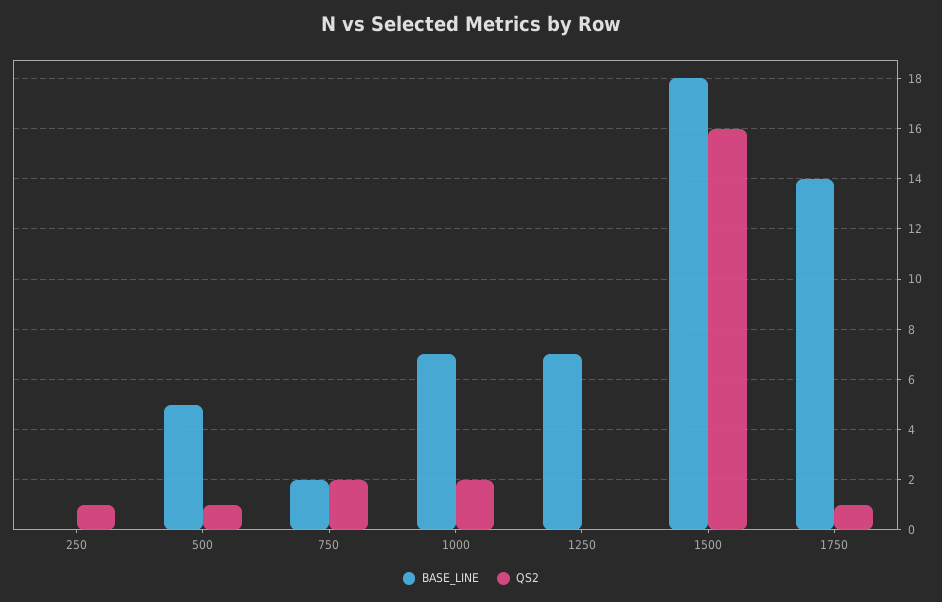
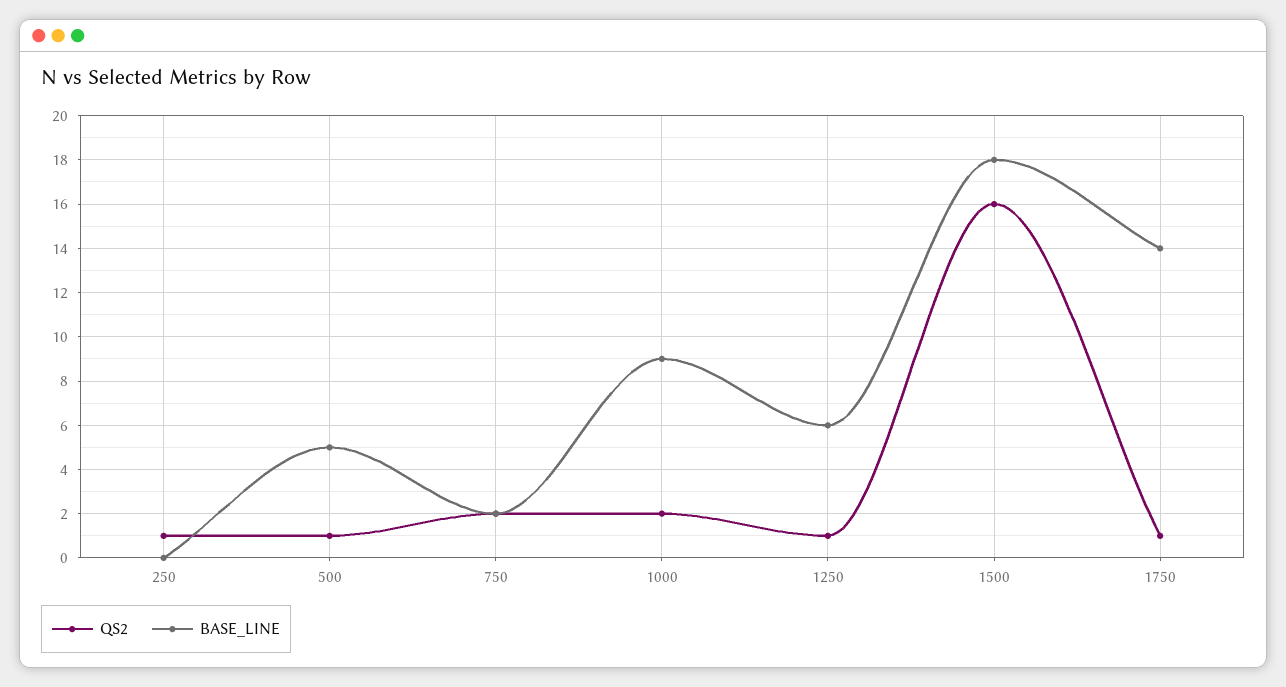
BASE_LINE, 1000: 7 -> 9
BASE_LINE, 1250: 7 -> 6
QS2, 1250: 0 -> 1

